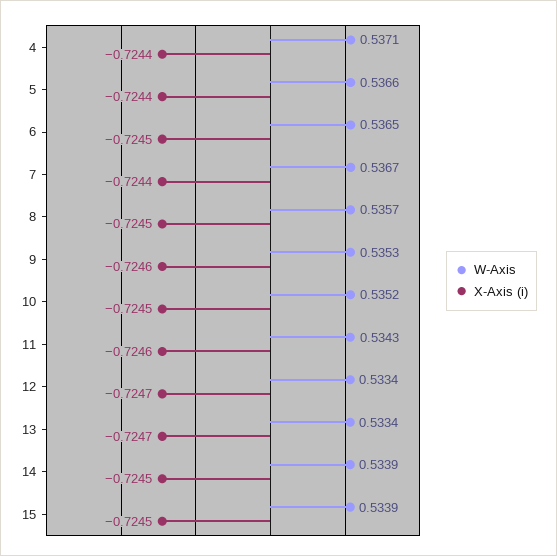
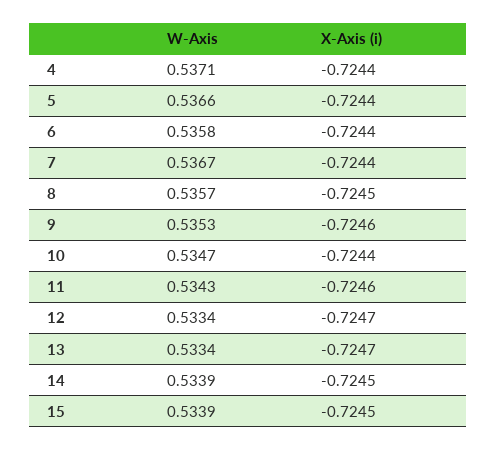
W-Axis, 6: 0.5365 -> 0.5358
X-Axis (i), 6: -0.7245 -> -0.7244
W-Axis, 10: 0.5352 -> 0.5347
X-Axis (i), 10: -0.7245 -> -0.7244

